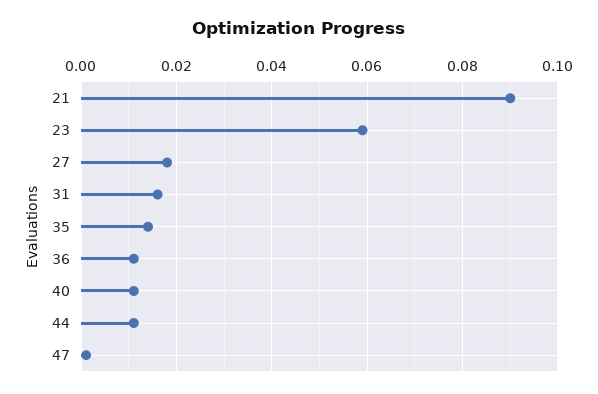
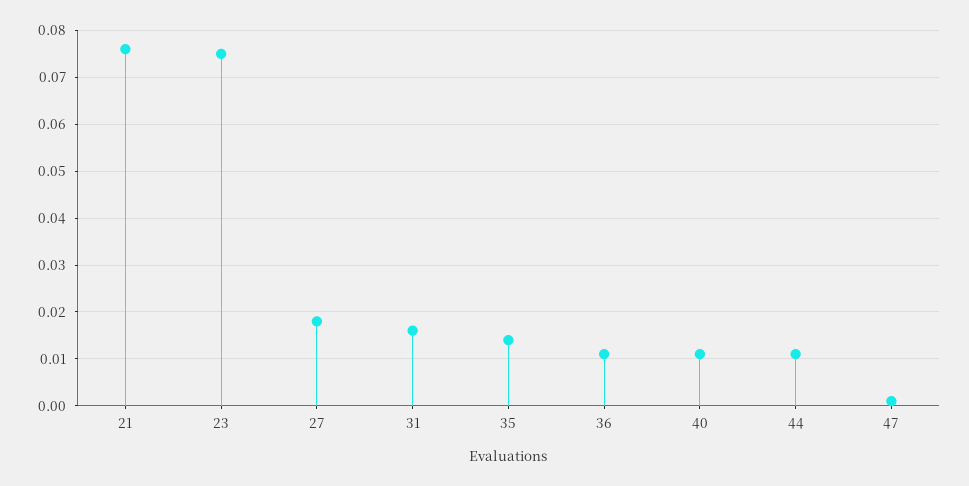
21: 0.09 -> 0.075
23: 0.06 -> 0.075

